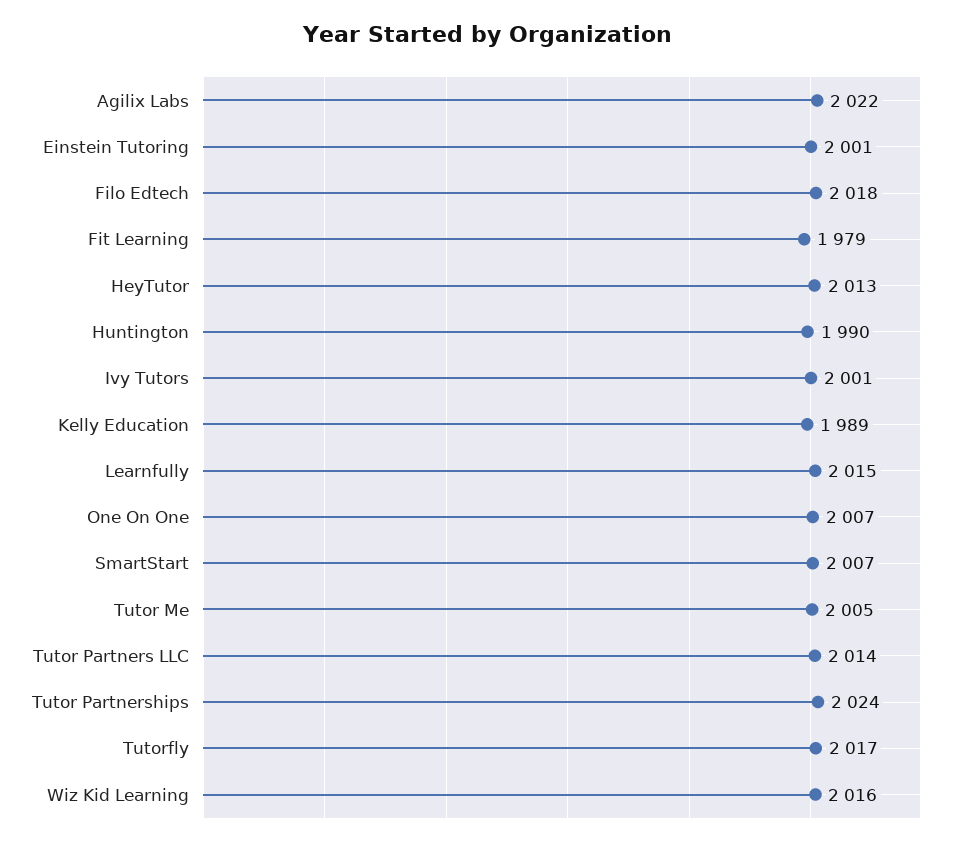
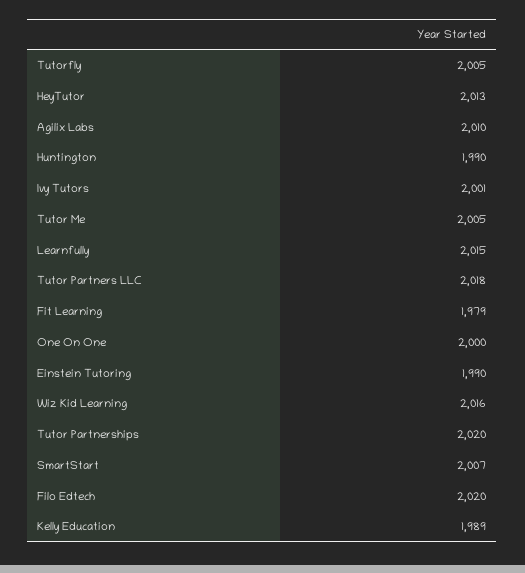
Agilix Labs: 2022 -> 2010
Einstein Tutoring: 2001 -> 1990
Filo Edtech: 2018 -> 2020
One On One: 2007 -> 2000
Tutor Partners LLC: 2014 -> 2018
Tutor Partnerships: 2024 -> 2020
Tutorfly: 2017 -> 2005

